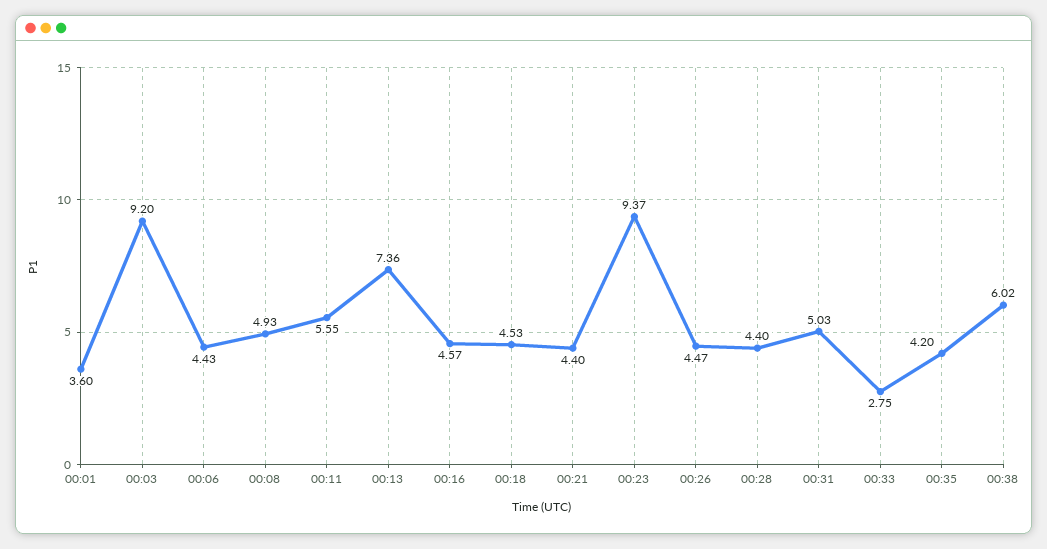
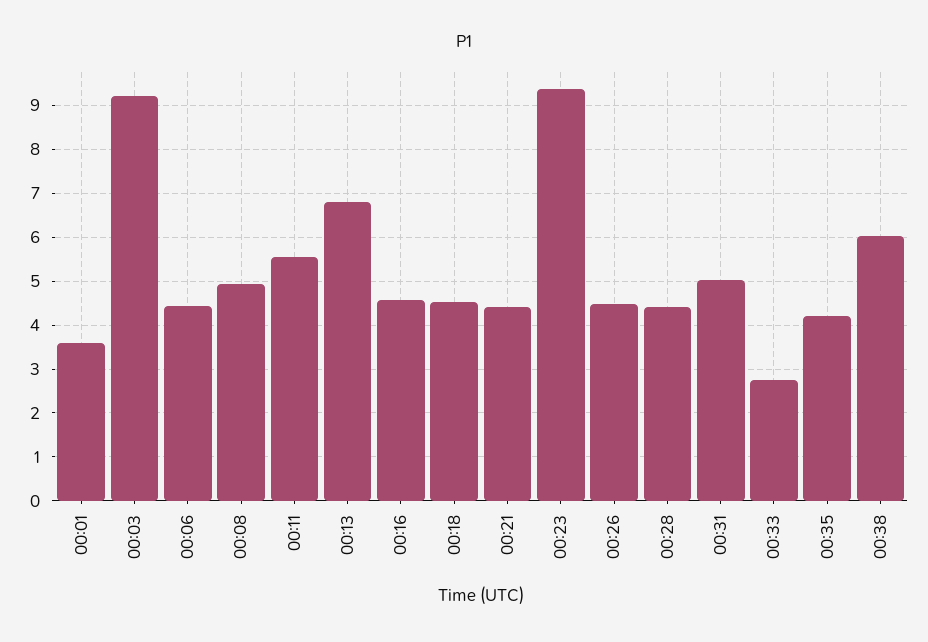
00:13: 7.36 -> 6.8

